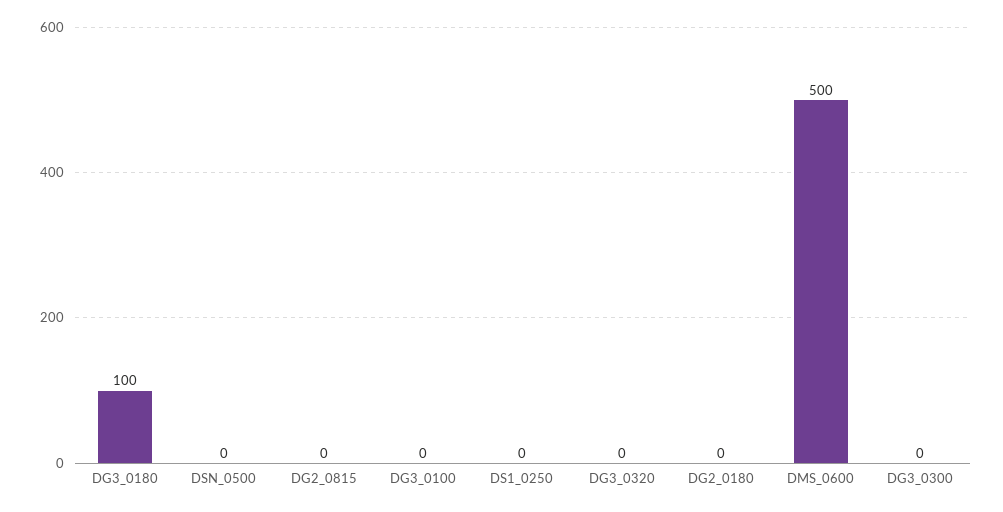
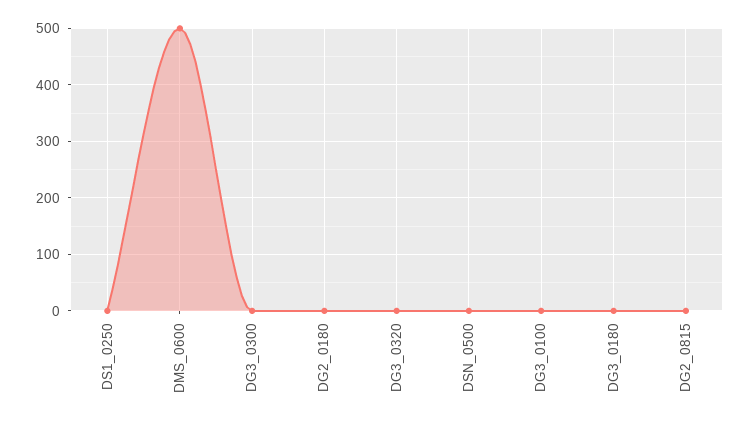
DG3_0180: 100 -> 0

